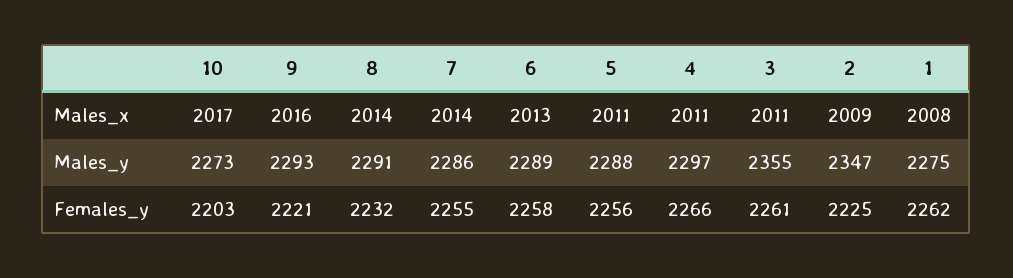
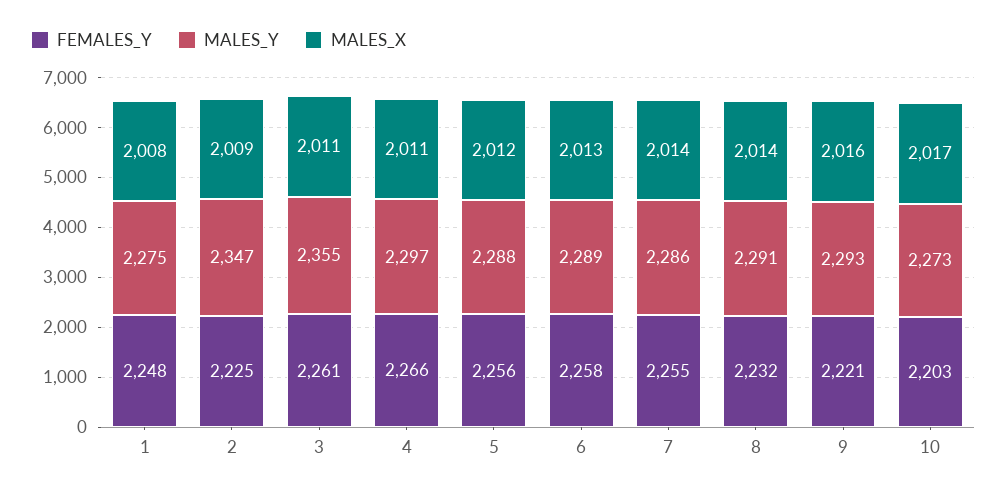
Males_x, 5: 2011 -> 2012
Females_y, 1: 2262 -> 2248

